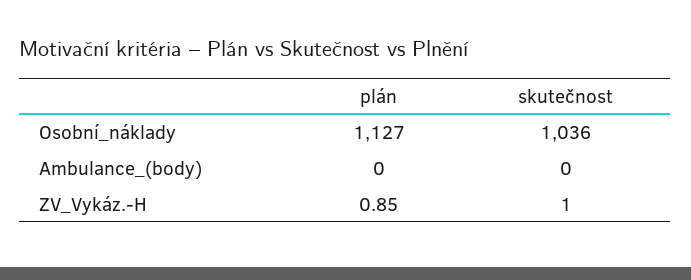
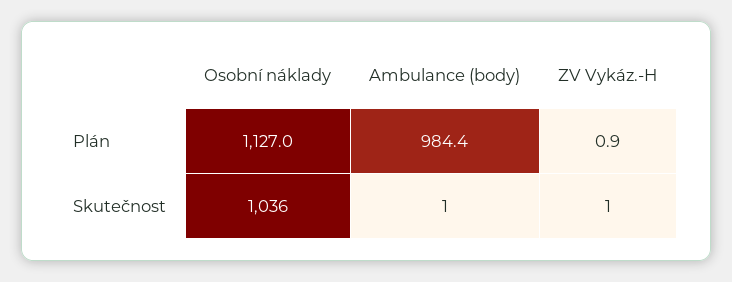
plán, Ambulance_(body): 0 -> 984.4
skutečnost, Ambulance_(body): 0 -> 1

